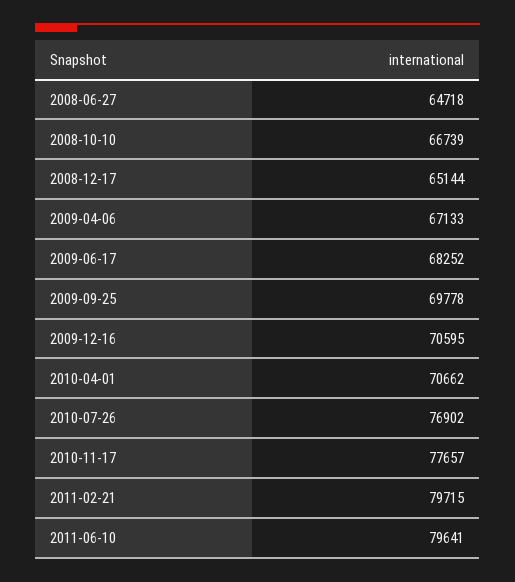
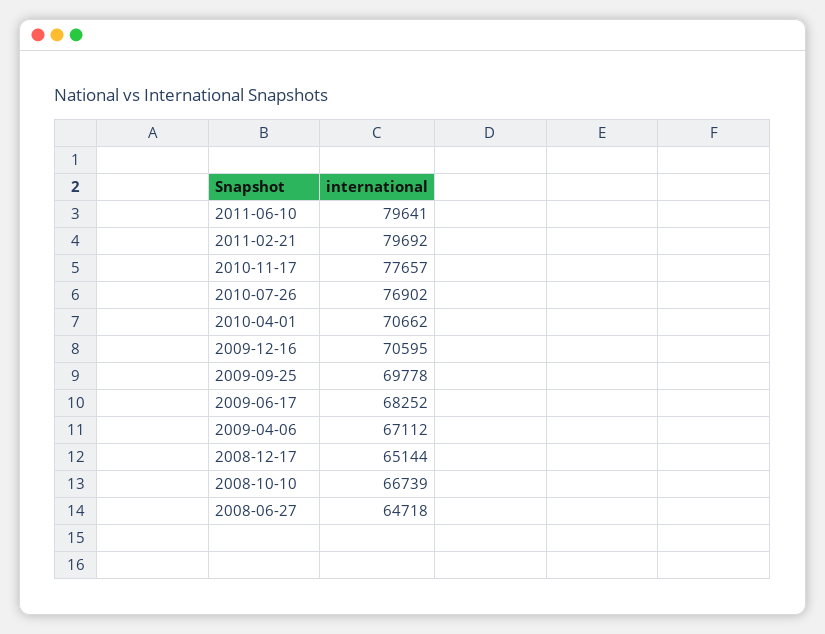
2009-04-06: 67133 -> 67112
2011-02-21: 79715 -> 79692

